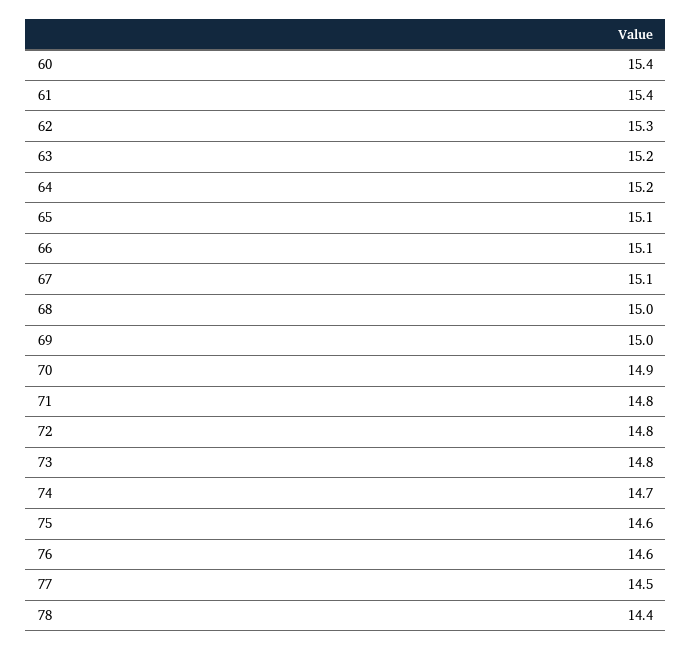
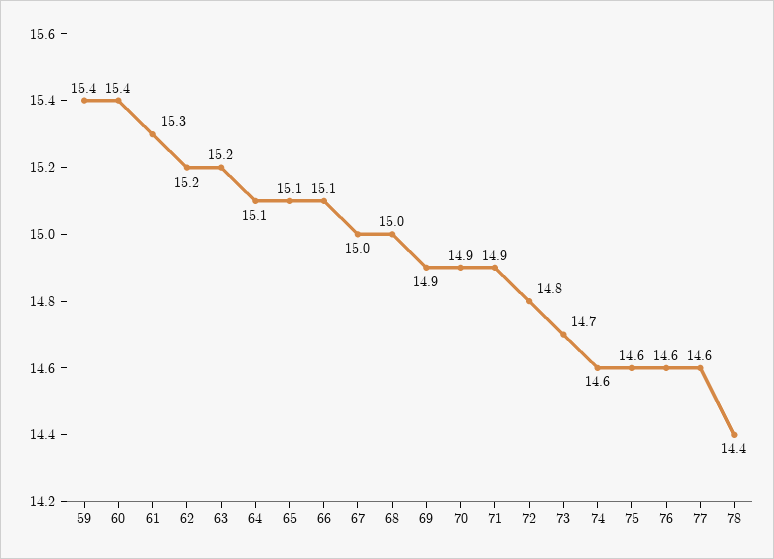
61: 15.4 -> 15.3
62: 15.3 -> 15.2
64: 15.2 -> 15.1
67: 15.1 -> 15
69: 15 -> 14.9
71: 14.8 -> 14.9
73: 14.8 -> 14.7
74: 14.7 -> 14.6
77: 14.5 -> 14.6
59: none -> 15.4

